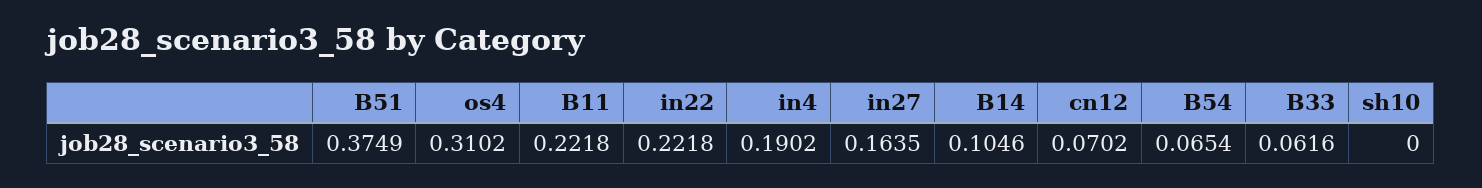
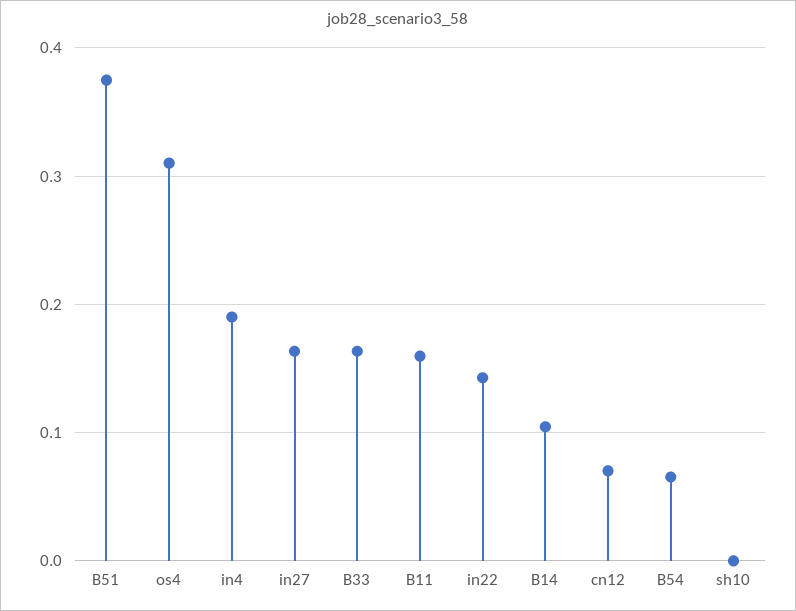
B11: 0.2218 -> 0.16
in22: 0.2218 -> 0.14
B33: 0.0616 -> 0.16

